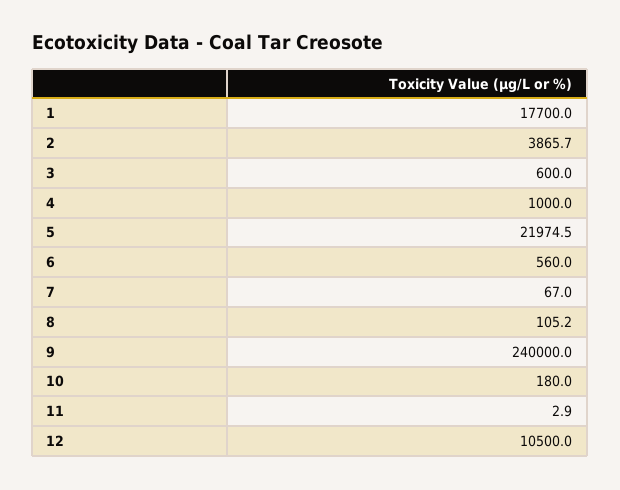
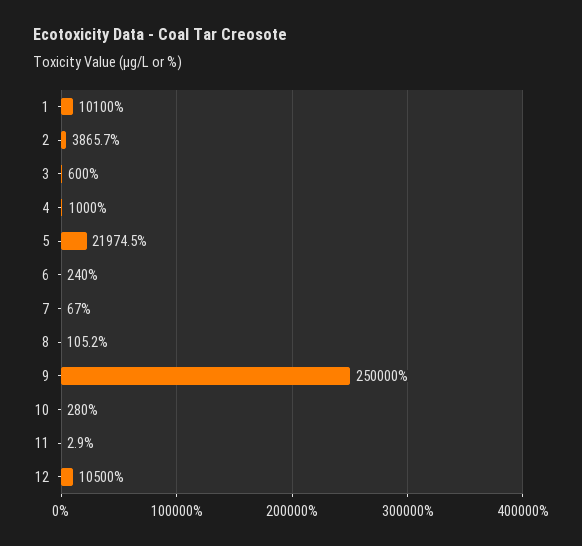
1: 17700 -> 10100
6: 560 -> 240
9: 240000 -> 250000
10: 180 -> 280

